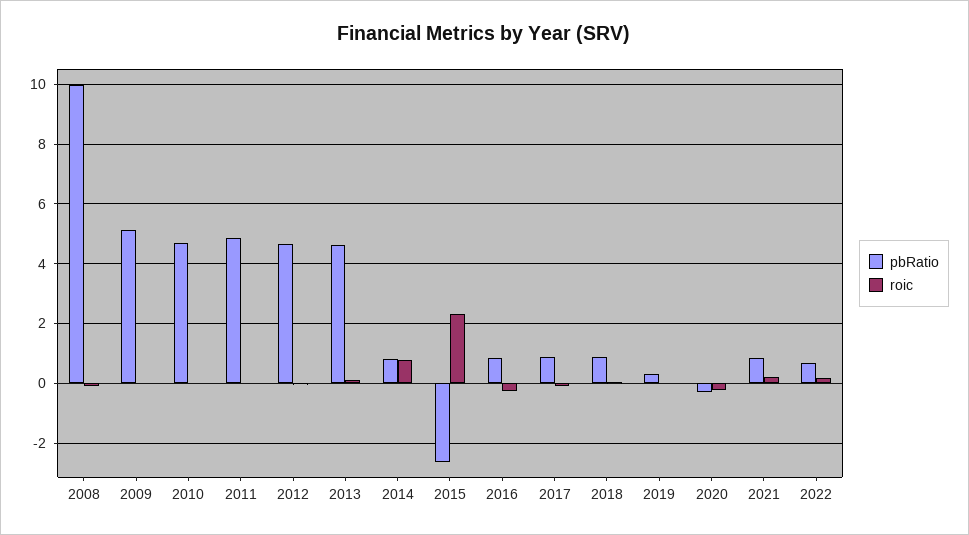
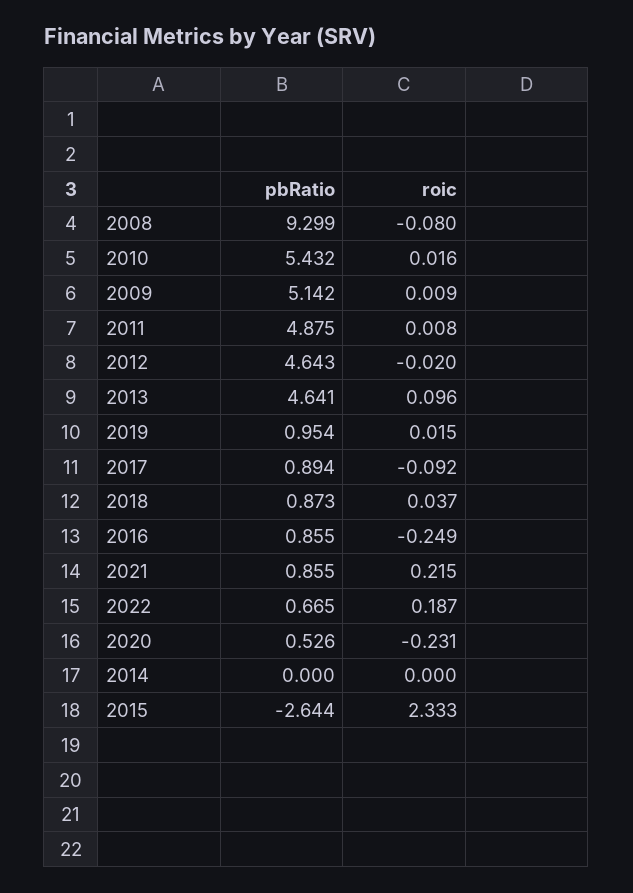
pbRatio, 2008: 10 -> 9.299
pbRatio, 2010: 4.75 -> 5.432
pbRatio, 2014: 0.75 -> 0
roic, 2014: 0.75 -> 0
pbRatio, 2019: 0.25 -> 0.954
pbRatio, 2020: -0.25 -> 0.526

